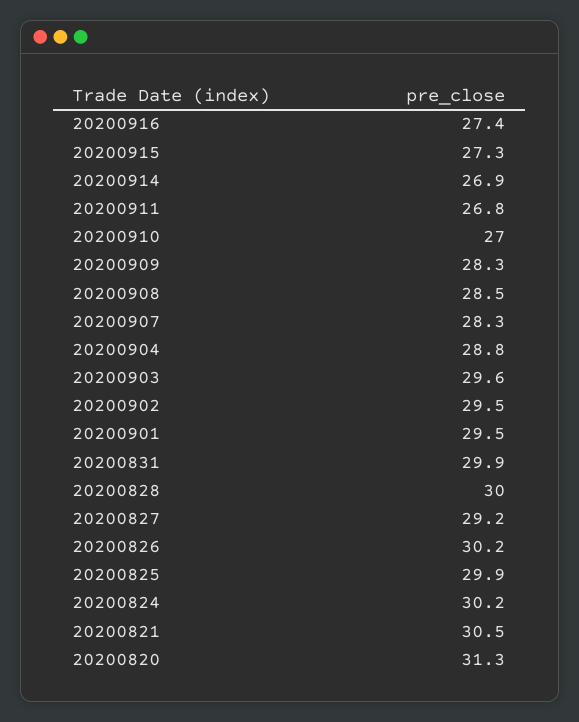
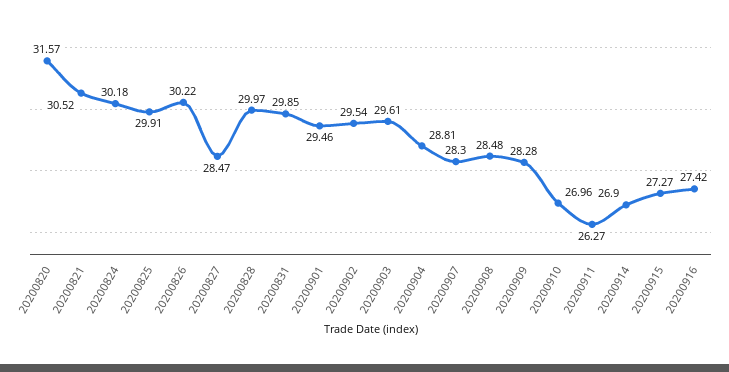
20200911: 26.8 -> 26.27
20200827: 29.2 -> 28.47
20200820: 31.3 -> 31.57

